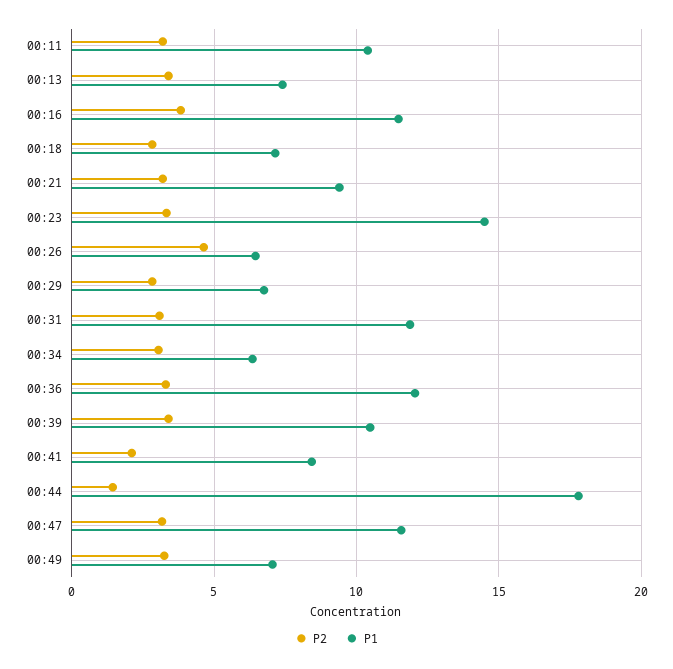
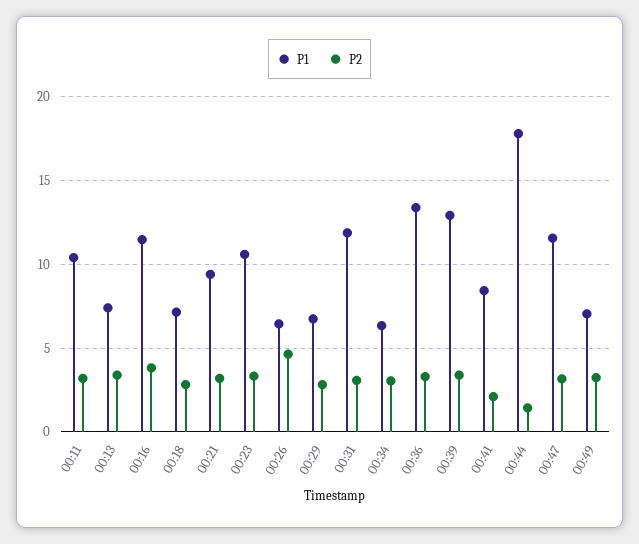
P1, 00:23: 14.5 -> 10.5
P1, 00:36: 12 -> 13.5
P1, 00:39: 10.5 -> 13

